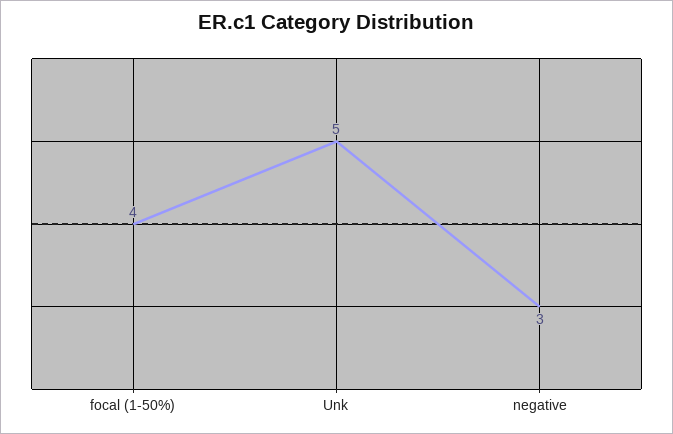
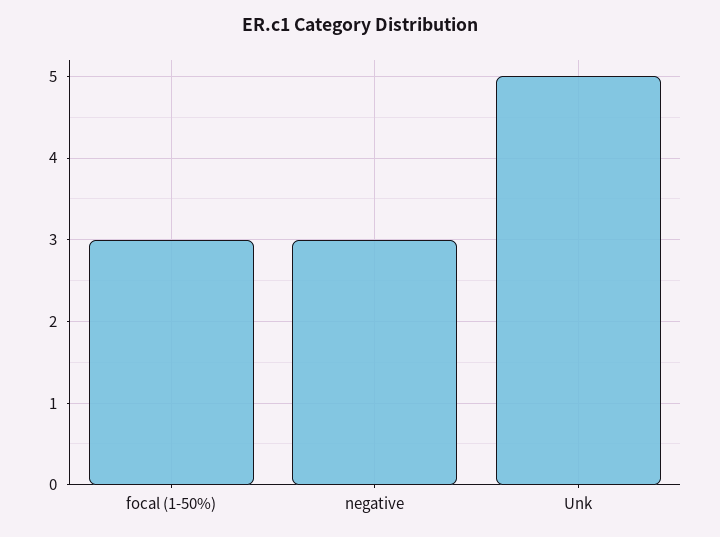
focal (1-50%): 4 -> 3

